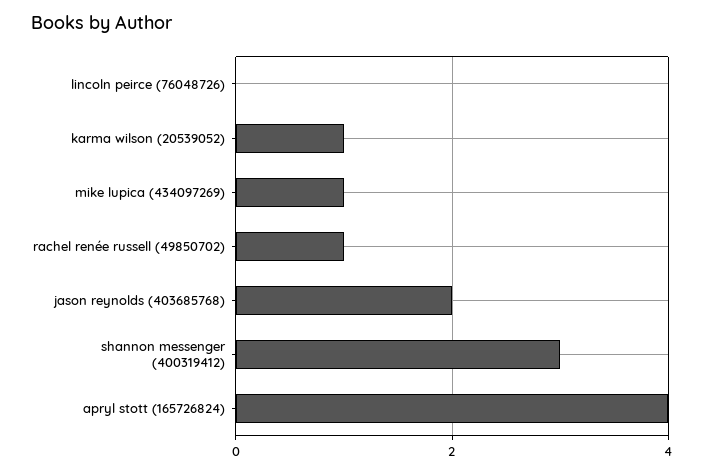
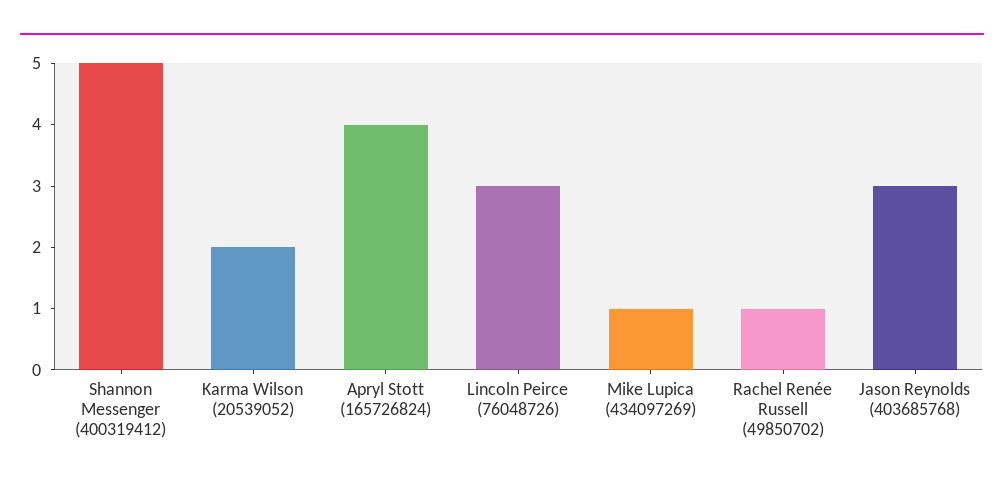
lincoln peirce (76048726): 0 -> 3
karma wilson (20539052): 1 -> 2
jason reynolds (403685768): 2 -> 3
shannon messenger (400319412): 3 -> 5

